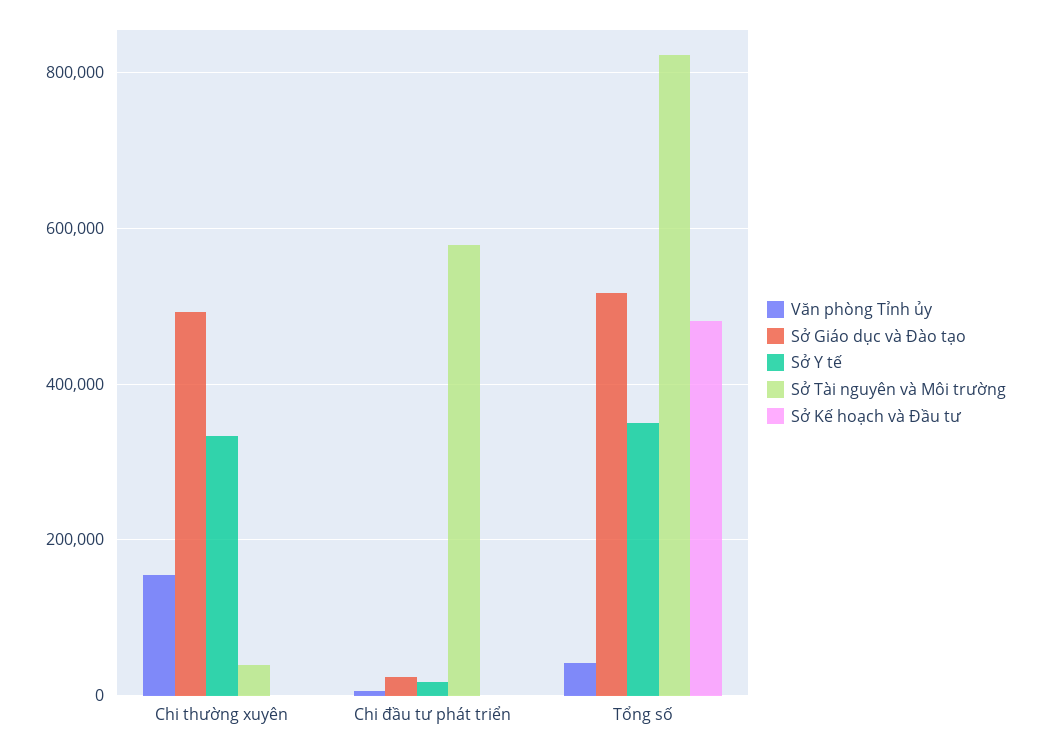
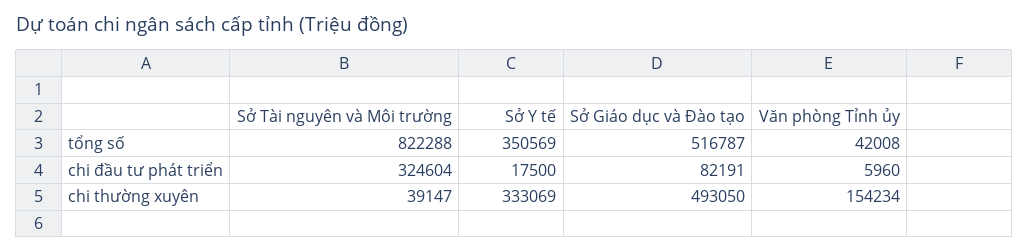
Sở Kế hoạch và Đầu tư, Chi thường xuyên: 0 -> none
Sở Giáo dục và Đào tạo, Chi đầu tư phát triển: 20000 -> 82191
Sở Tài nguyên và Môi trường, Chi đầu tư phát triển: 580000 -> 324604
Sở Kế hoạch và Đầu tư, Chi đầu tư phát triển: 0 -> none
Sở Kế hoạch và Đầu tư, Tổng số: 480000 -> none

